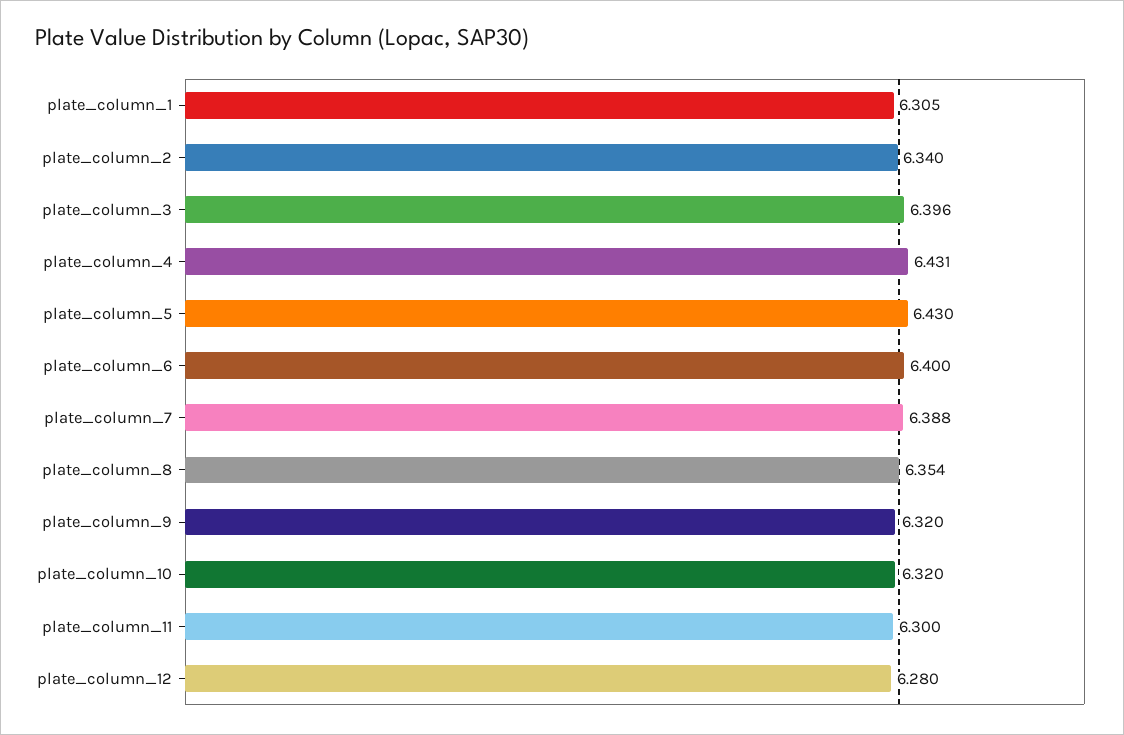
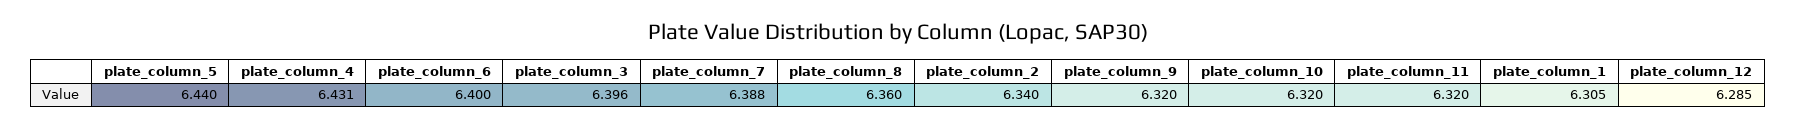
plate_column_5: 6.43 -> 6.44
plate_column_8: 6.354 -> 6.36
plate_column_11: 6.3 -> 6.32
plate_column_12: 6.28 -> 6.285

